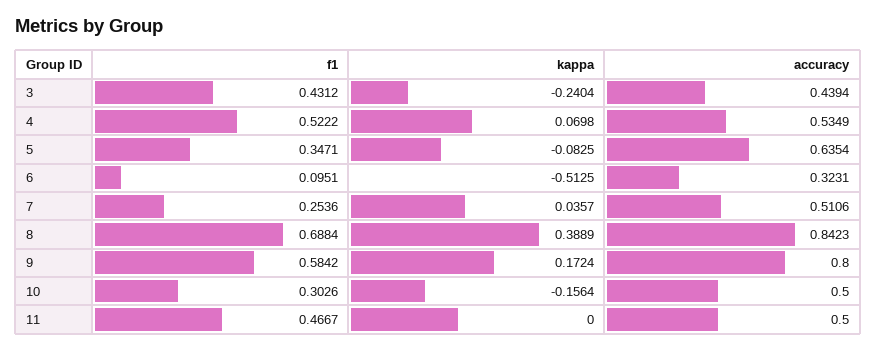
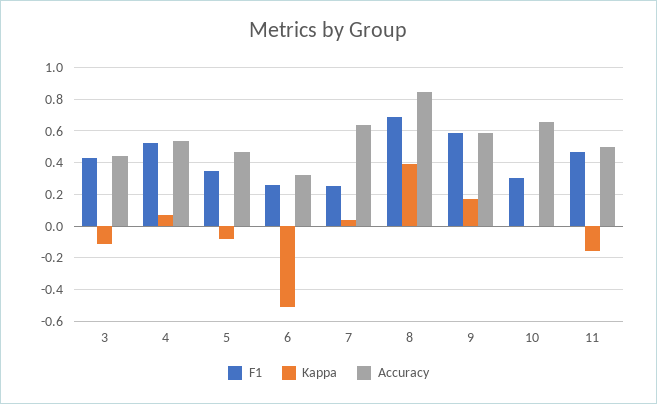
kappa, 3: -0.2404 -> -0.1
accuracy, 5: 0.6354 -> 0.45
f1, 6: 0.0951 -> 0.25
accuracy, 7: 0.5106 -> 0.65
accuracy, 9: 0.8 -> 0.6
kappa, 10: -0.1564 -> 0
accuracy, 10: 0.5 -> 0.65
kappa, 11: 0 -> -0.15

